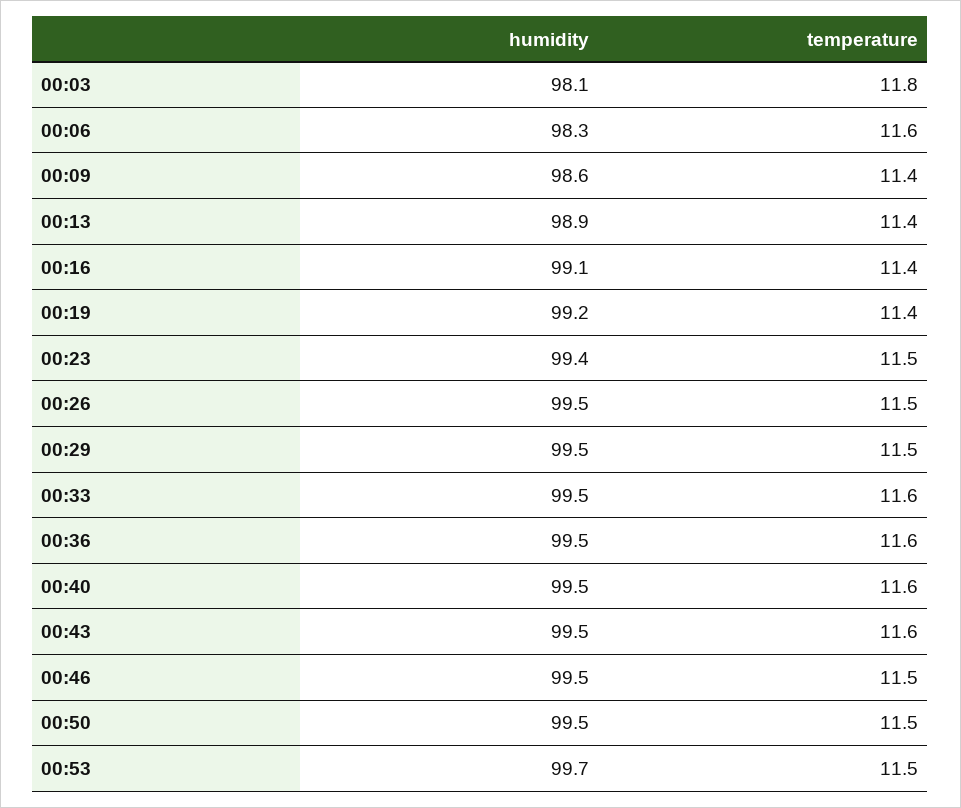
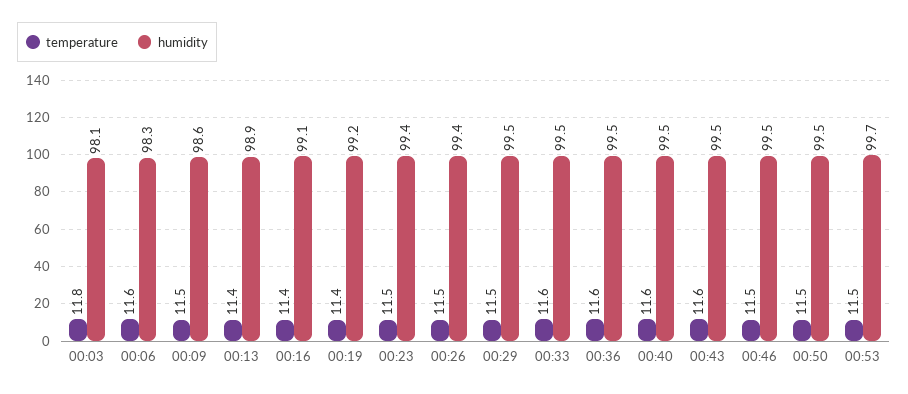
temperature, 00:09: 11.4 -> 11.5
humidity, 00:26: 99.5 -> 99.4

